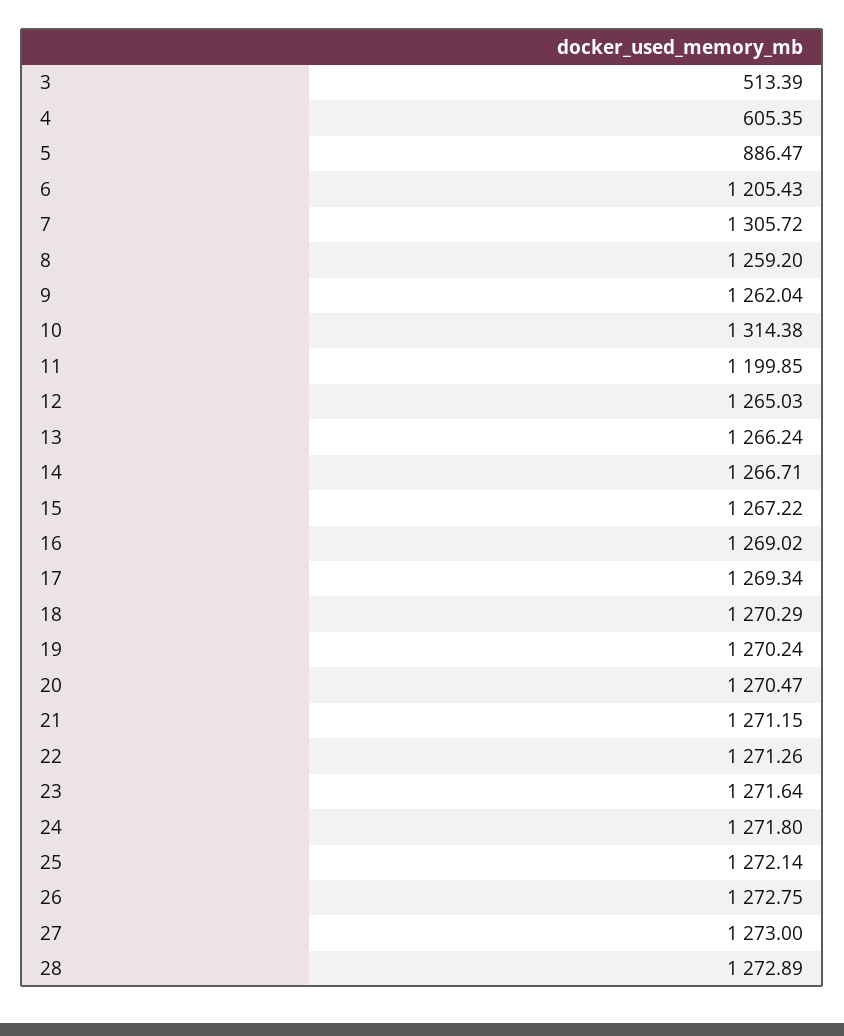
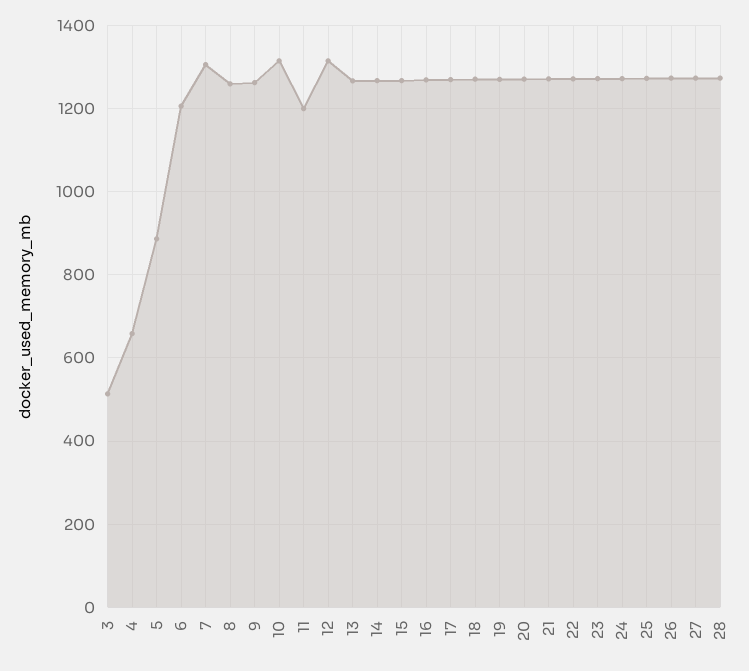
4: 605.35 -> 660
12: 1265.03 -> 1320

